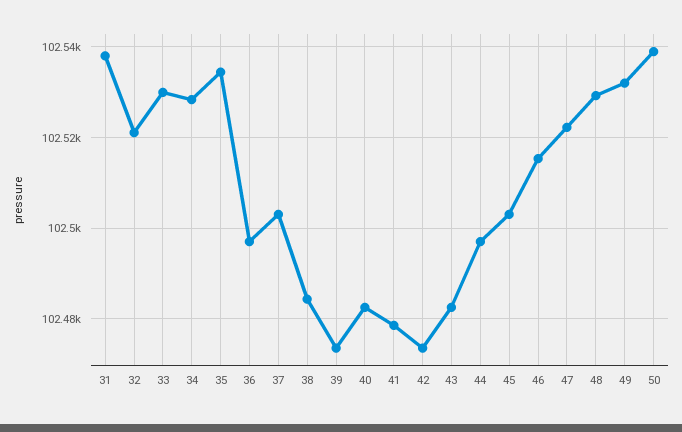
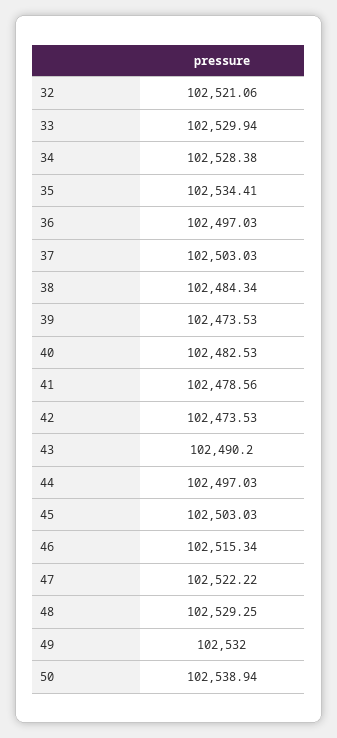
31: 102538 -> none
43: 102482 -> 102490.2

